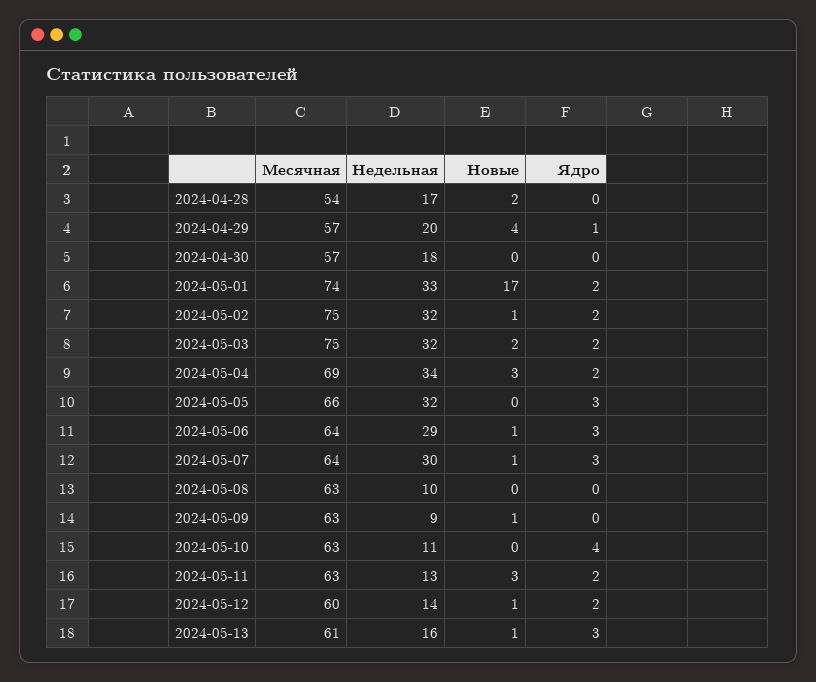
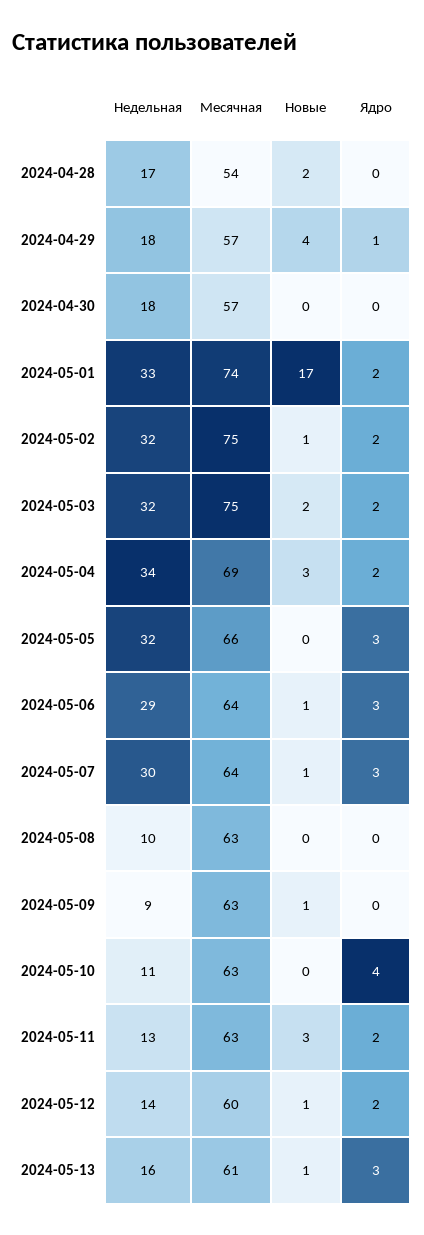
Недельная, 2024-04-29: 20 -> 18

